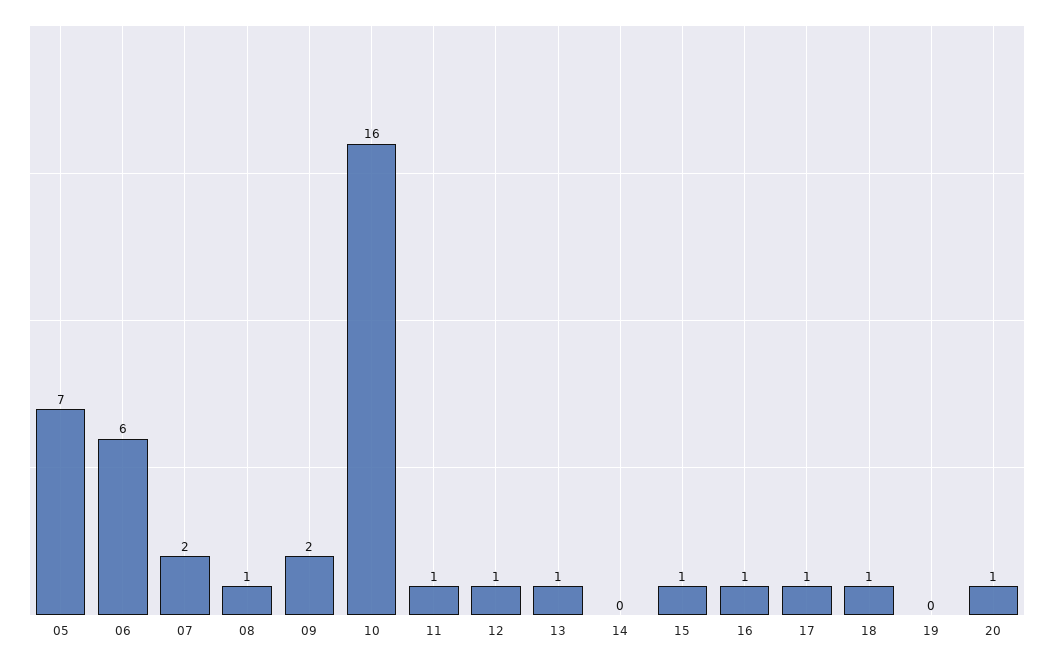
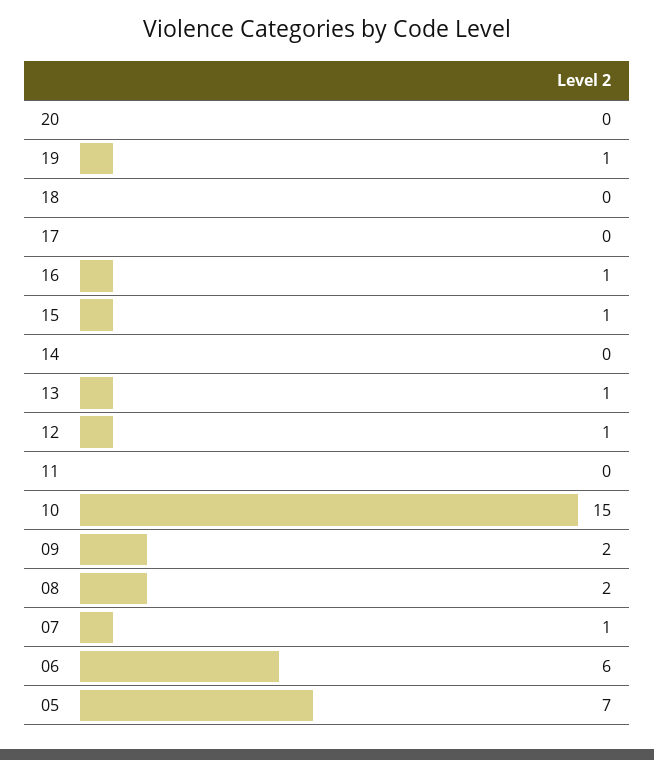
07: 2 -> 1
08: 1 -> 2
10: 16 -> 15
11: 1 -> 0
17: 1 -> 0
18: 1 -> 0
19: 0 -> 1
20: 1 -> 0

